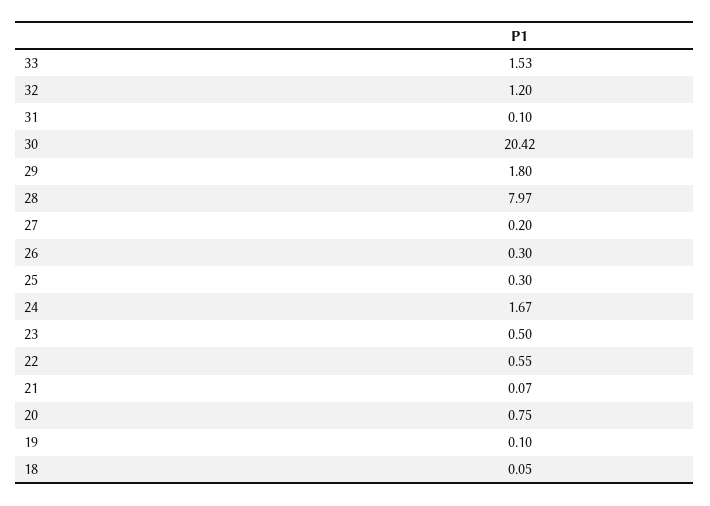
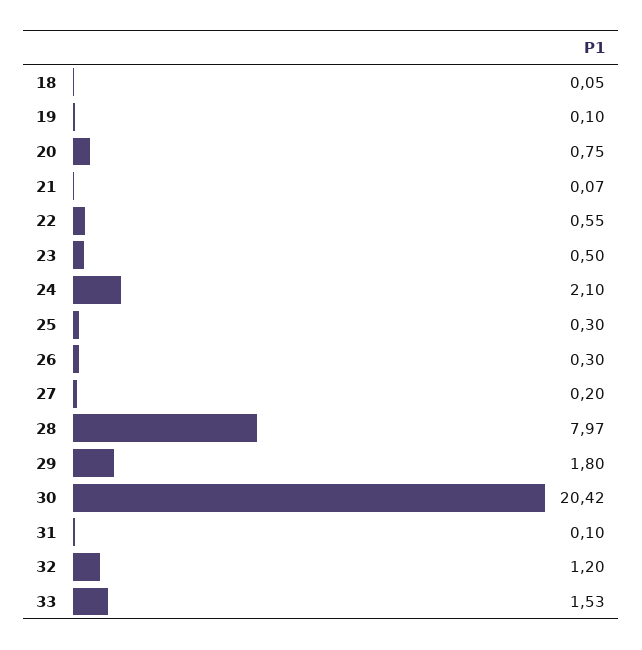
24: 1.67 -> 2.1

